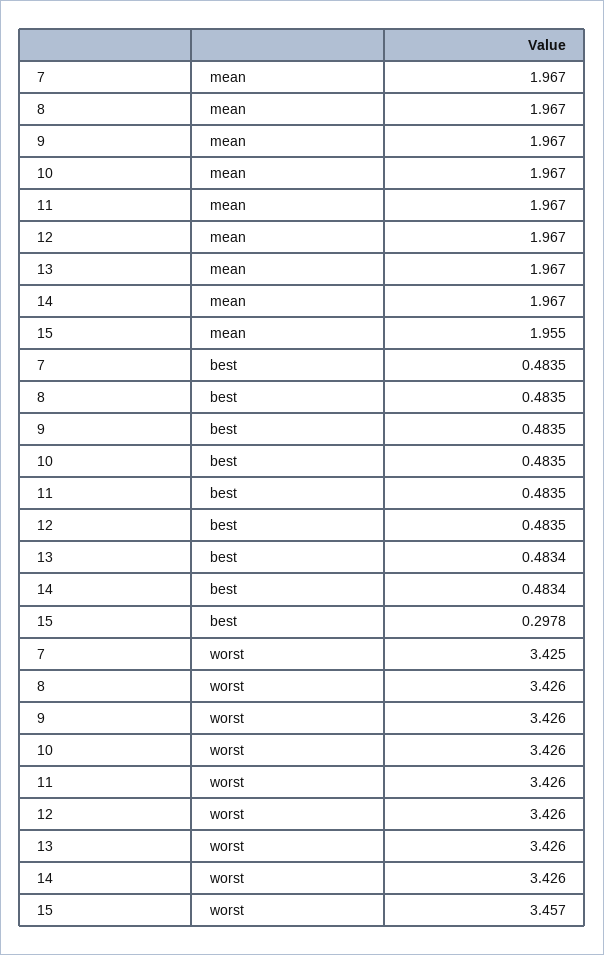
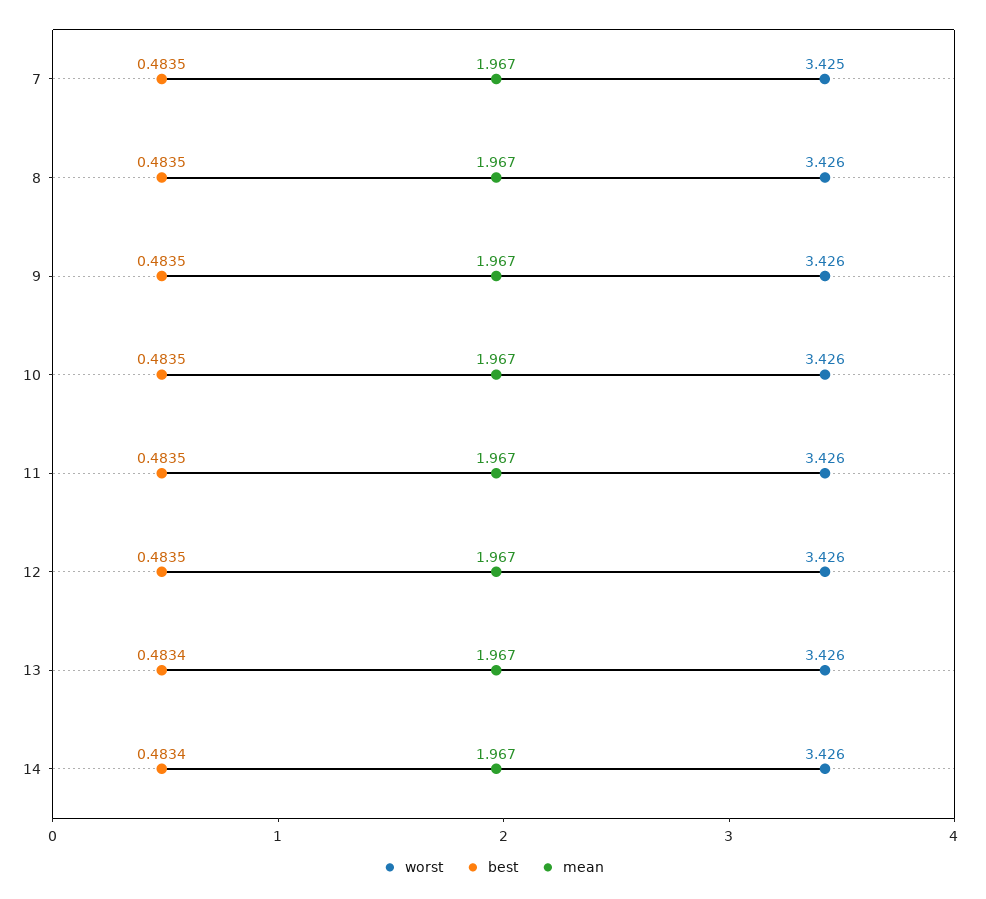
mean, 15: 1.955 -> none
best, 15: 0.2978 -> none
worst, 15: 3.457 -> none

